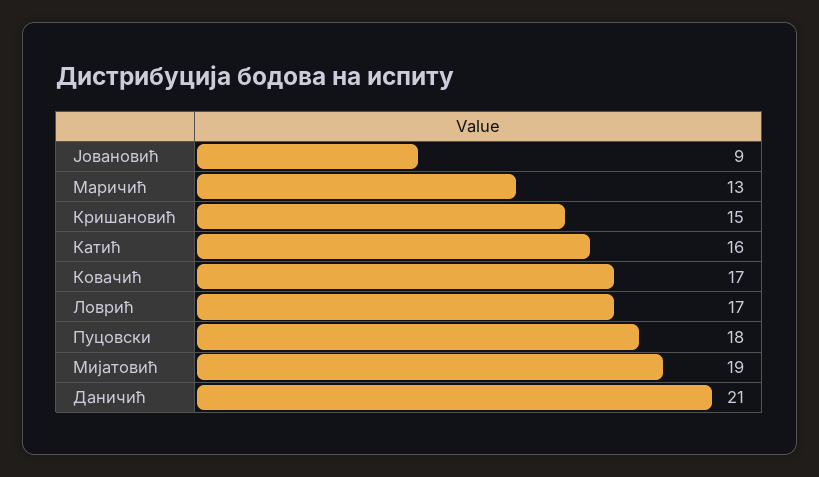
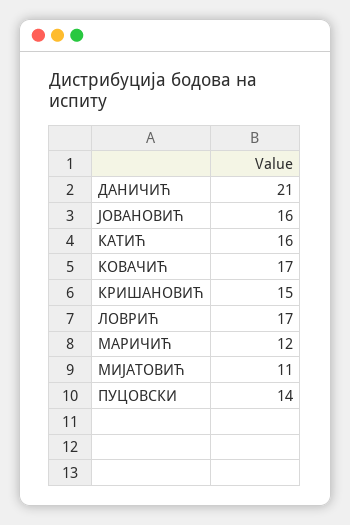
Јовановић: 9 -> 16
Маричић: 13 -> 12
Пуцовски: 18 -> 14
Мијатовић: 19 -> 11

